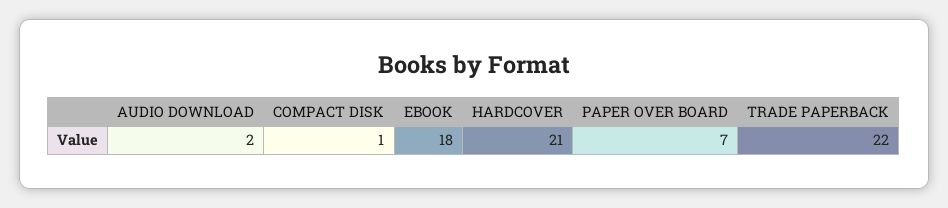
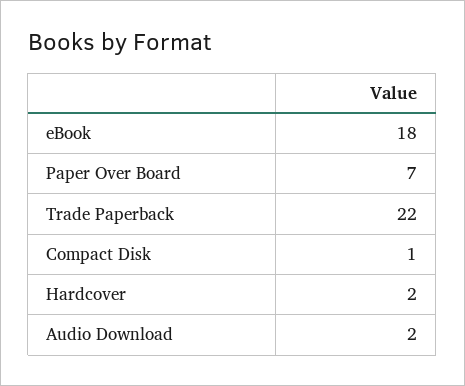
HARDCOVER: 21 -> 2

